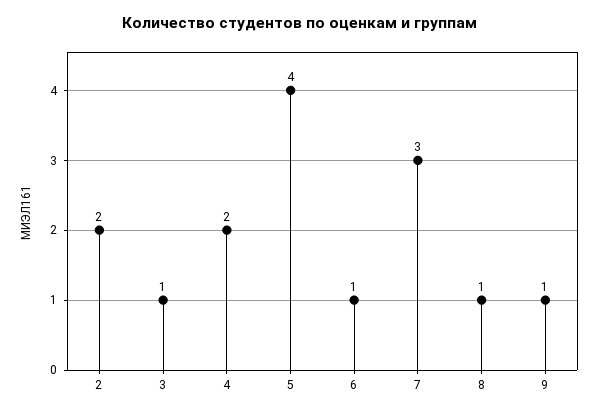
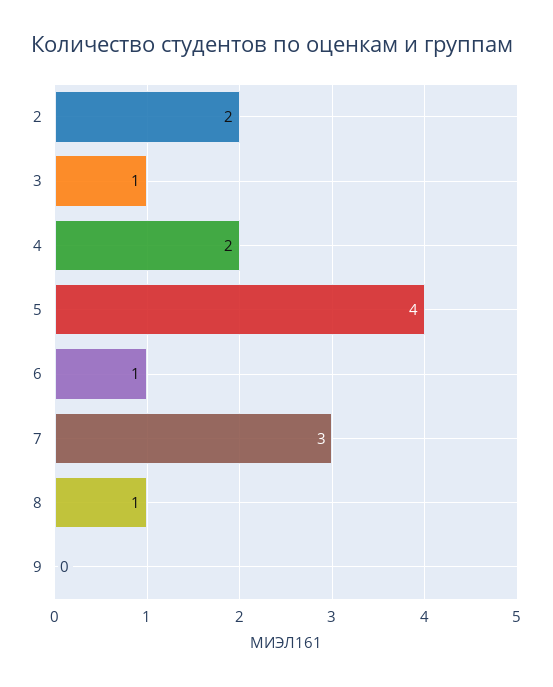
9: 1 -> 0

